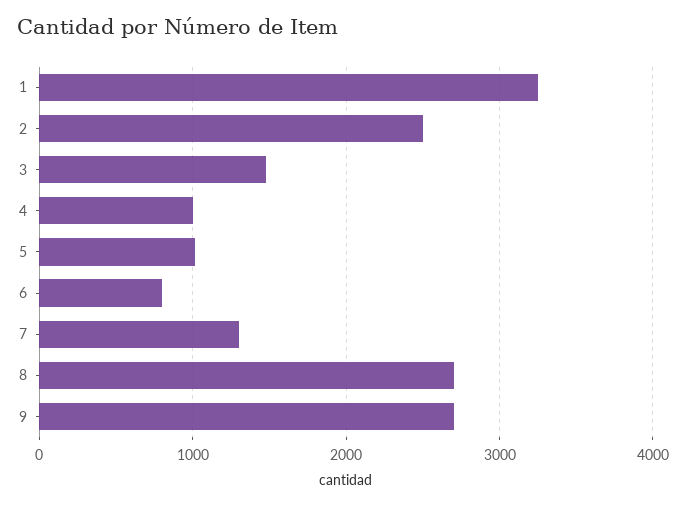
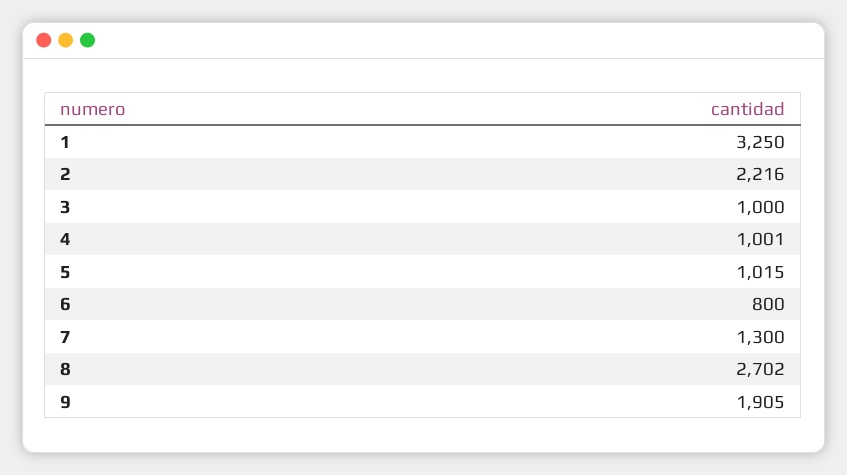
2: 2500 -> 2216
3: 1500 -> 1000
9: 2700 -> 1905

